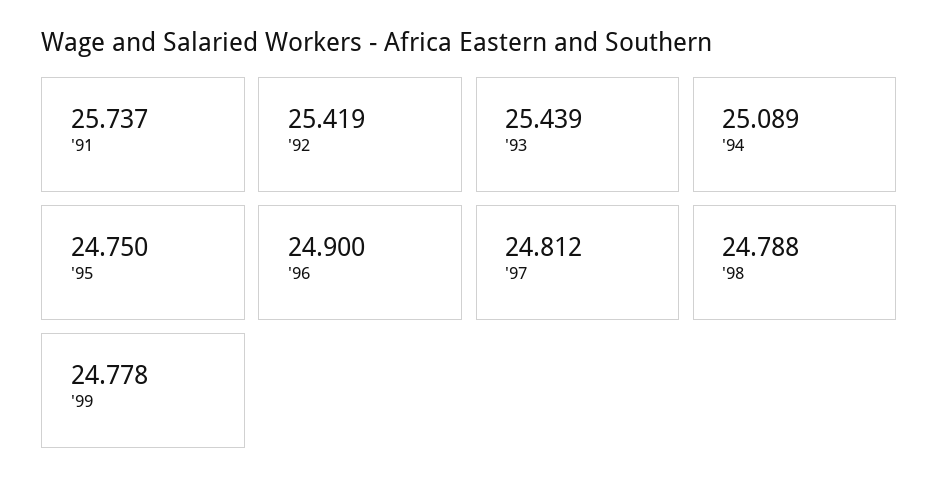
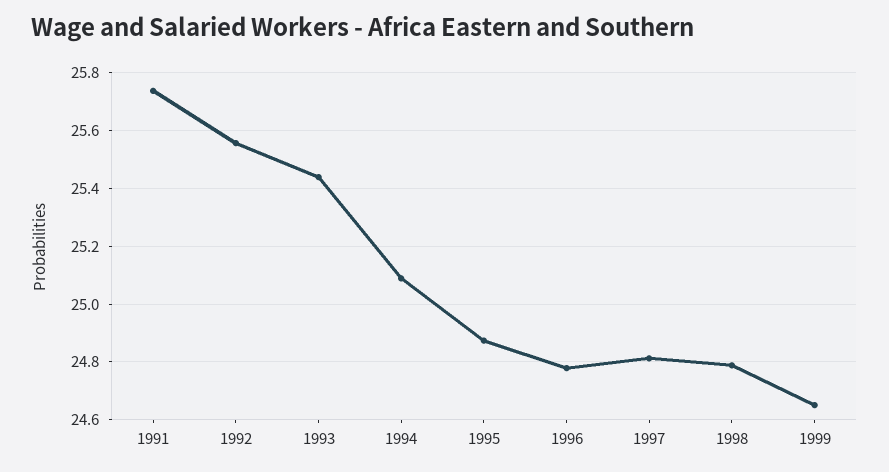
'92: 25.419 -> 25.55
'95: 24.75 -> 24.875
'96: 24.9 -> 24.775
'99: 24.778 -> 24.65

